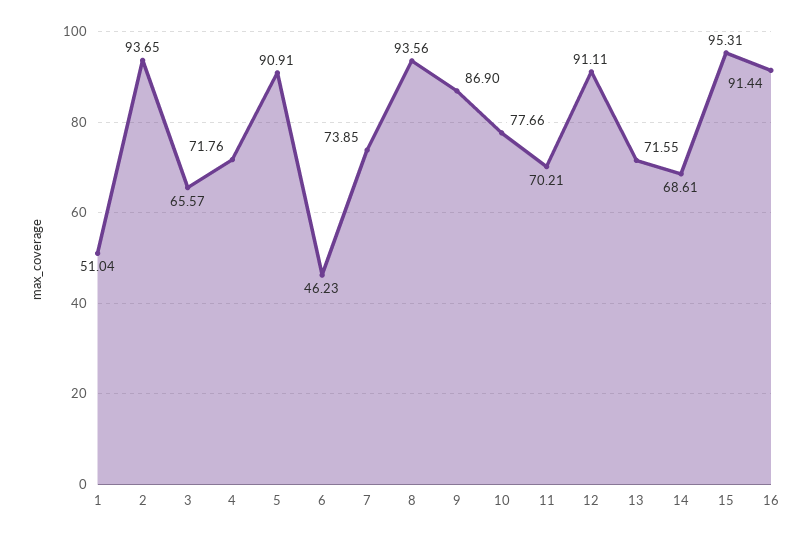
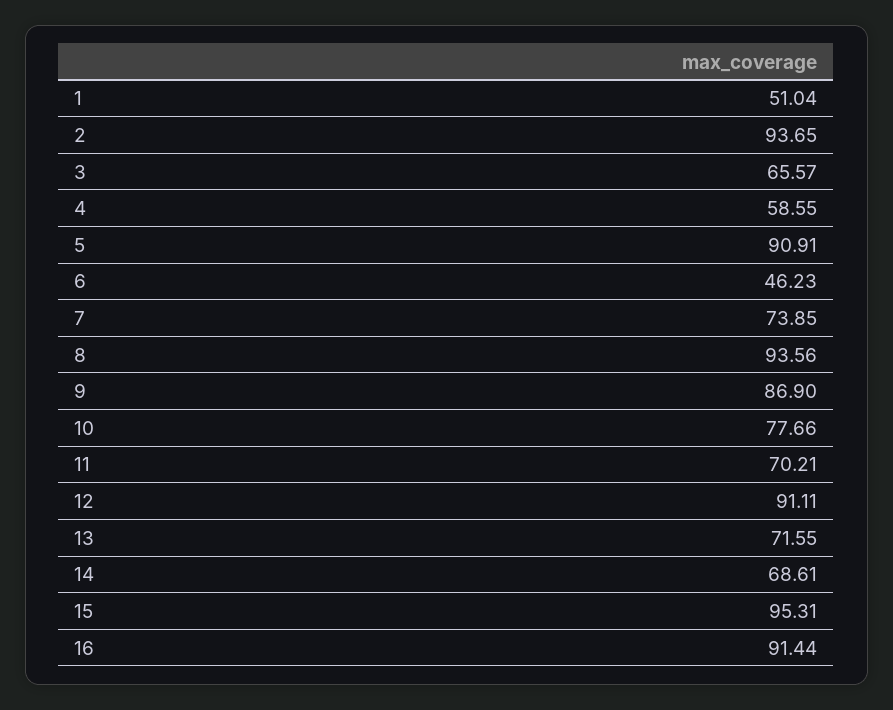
4: 71.76 -> 58.55

